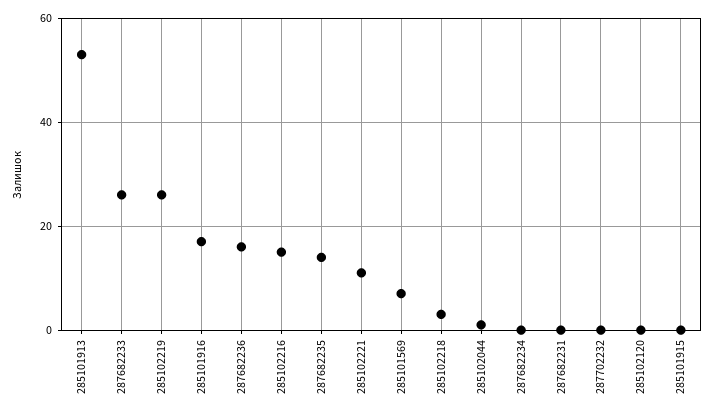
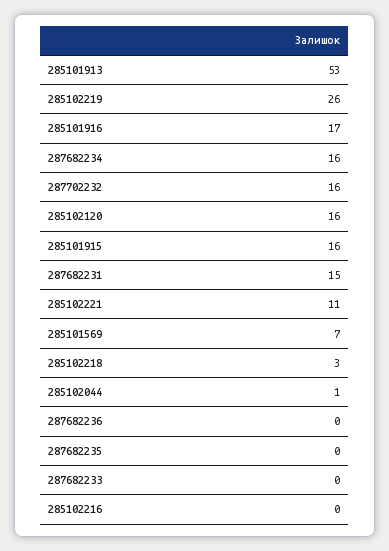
287682233: 25 -> 0
287682236: 15 -> 0
285102216: 15 -> 0
287682235: 15 -> 0
287682234: 0 -> 16
287682231: 0 -> 15
287702232: 0 -> 16
285102120: 0 -> 16
285101915: 0 -> 16

